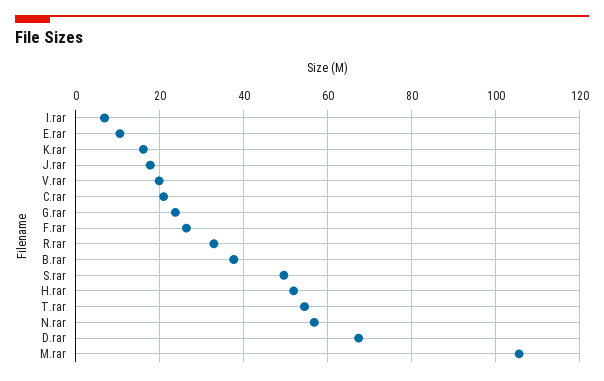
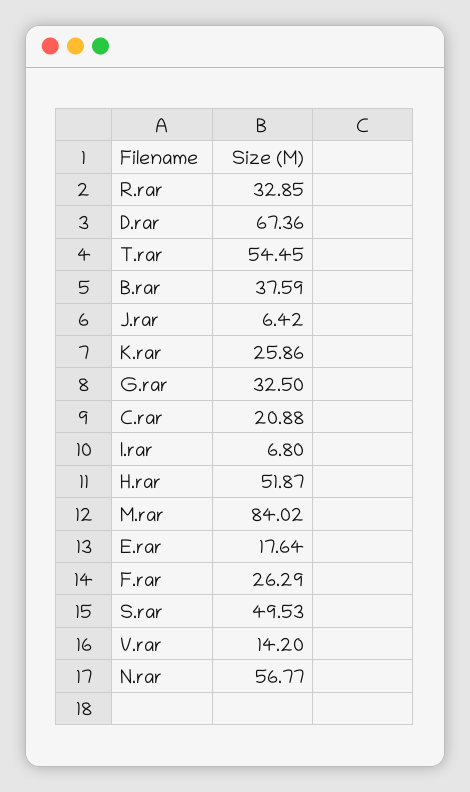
E.rar: 10 -> 17.64
K.rar: 16 -> 25.86
J.rar: 18 -> 6.42
V.rar: 20 -> 14.2
G.rar: 24 -> 32.5
M.rar: 106 -> 84.02

